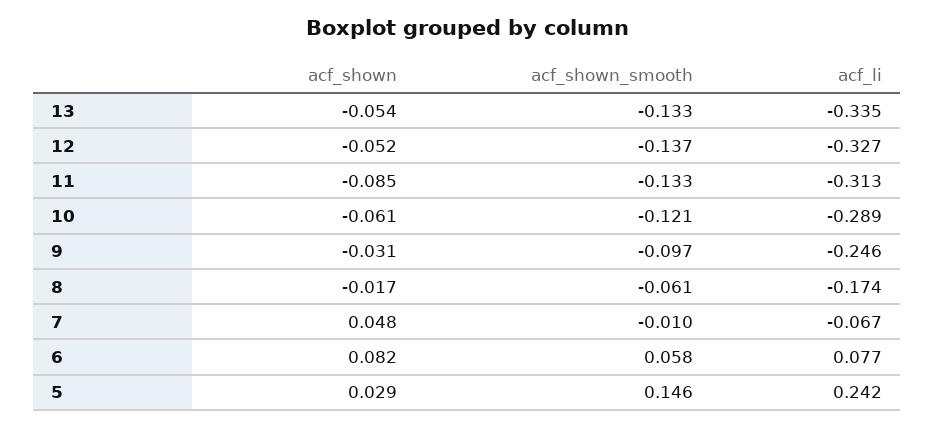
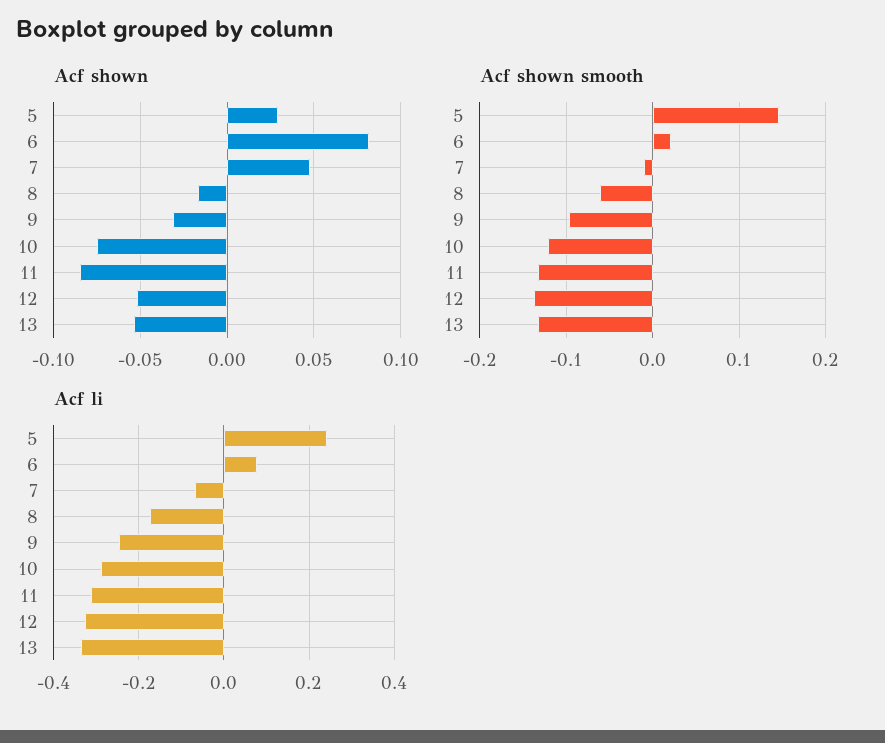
acf_shown, 10: -0.061 -> -0.075
acf_shown_smooth, 6: 0.058 -> 0.02

